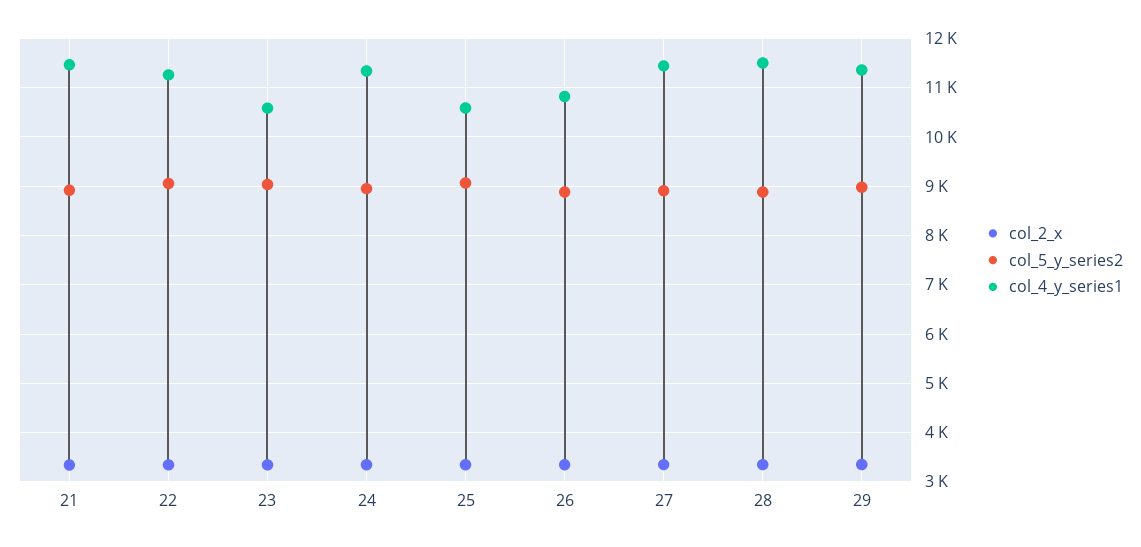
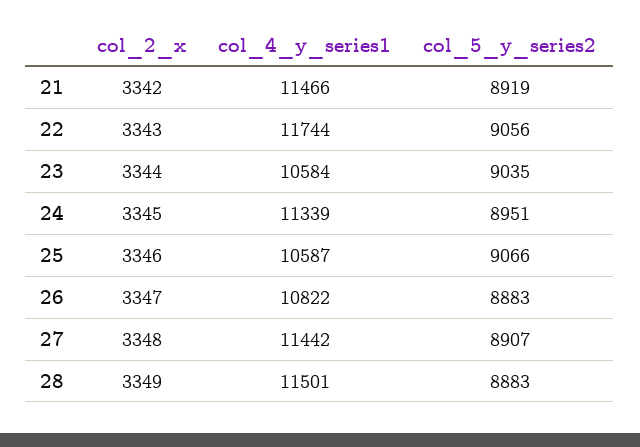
col_4_y_series1, 22: 11200 -> 11744
col_2_x, 29: 3400 -> none
col_5_y_series2, 29: 9000 -> none
col_4_y_series1, 29: 11400 -> none

